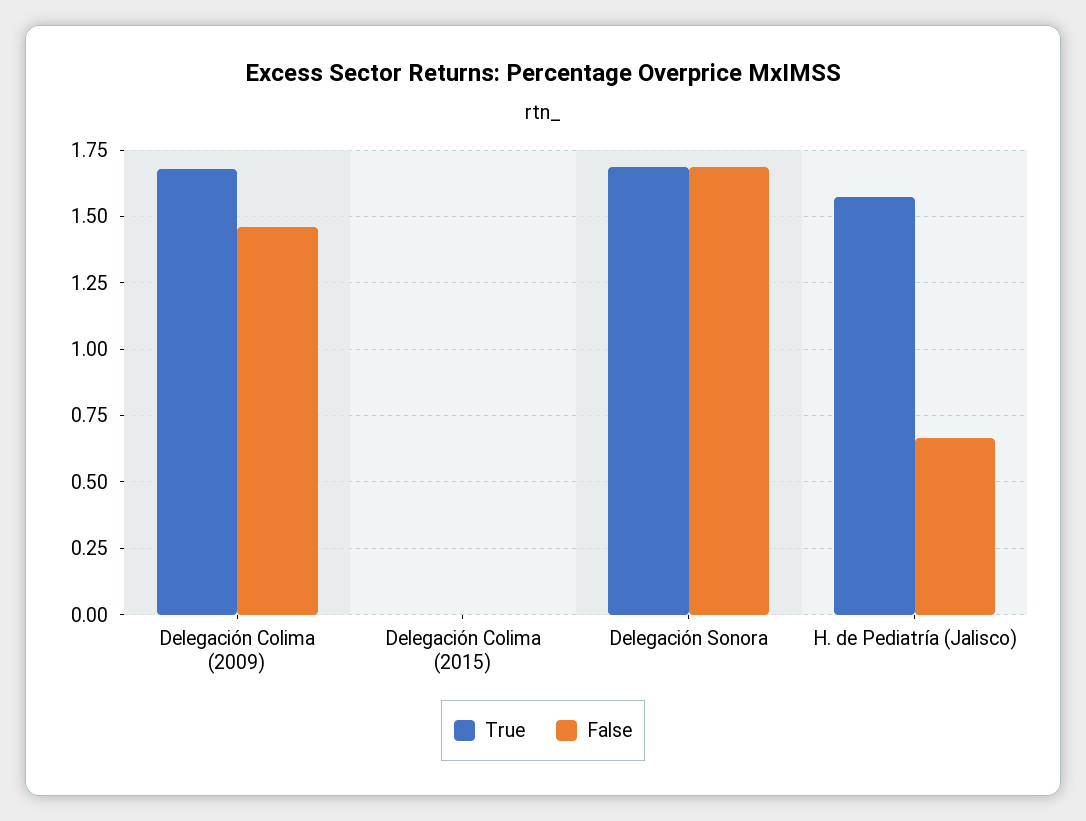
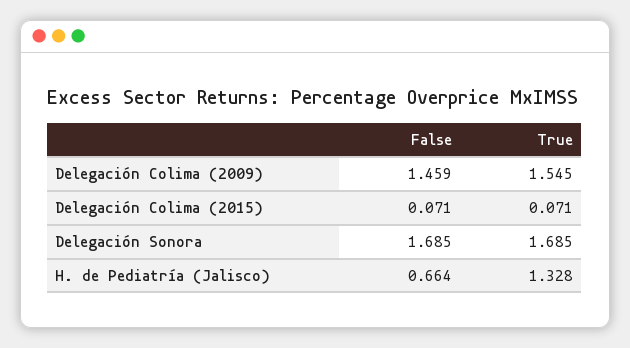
True, Delegación Colima (2009): 1.675 -> 1.545
True, Delegación Colima (2015): 0 -> 0.071
False, Delegación Colima (2015): 0 -> 0.071
True, H. de Pediatría (Jalisco): 1.575 -> 1.328

